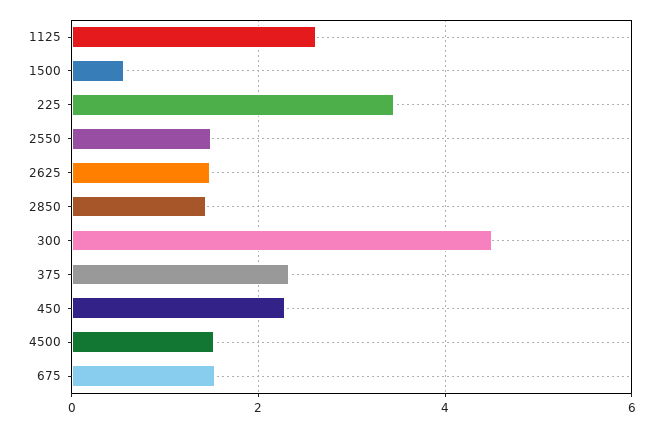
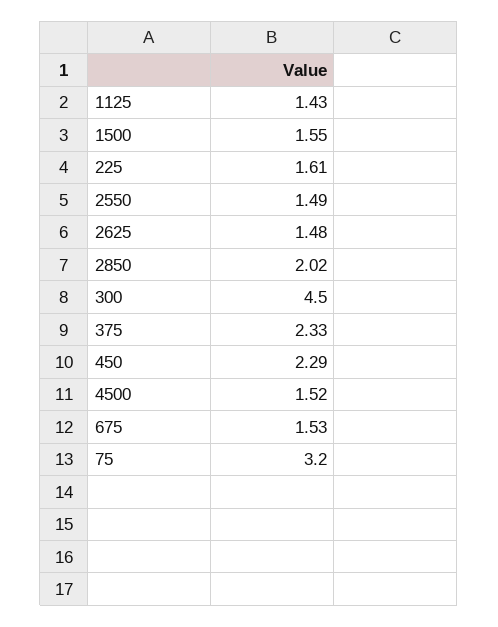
1125: 2.6 -> 1.43
1500: 0.6 -> 1.55
225: 3.4 -> 1.61
2850: 1.4 -> 2.02
75: none -> 3.2

